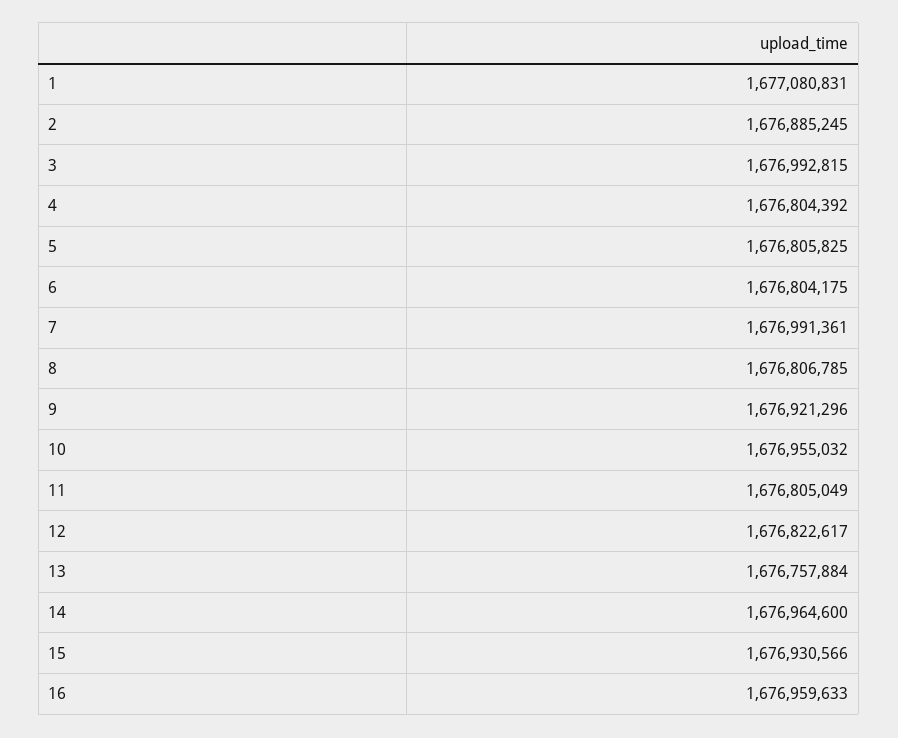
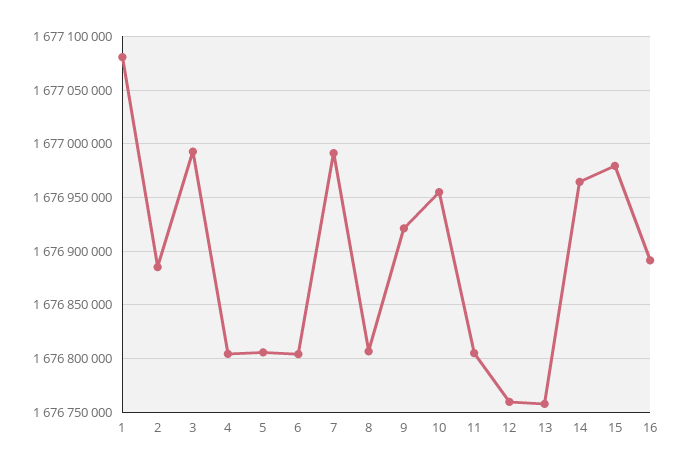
12: 1676822617 -> 1676760000
15: 1676930566 -> 1676980000
16: 1676959633 -> 1676890000

